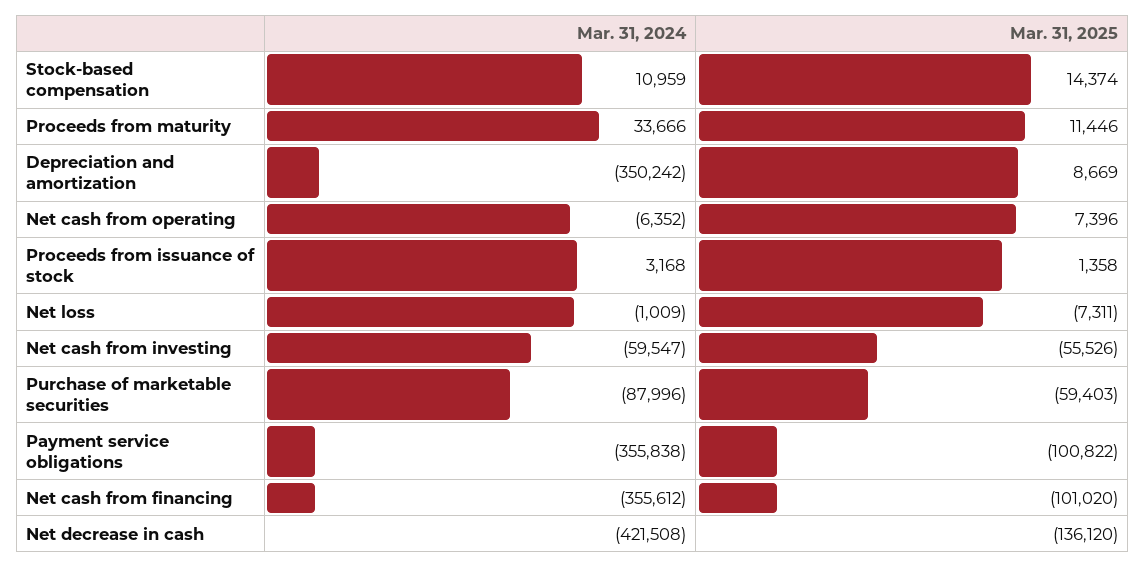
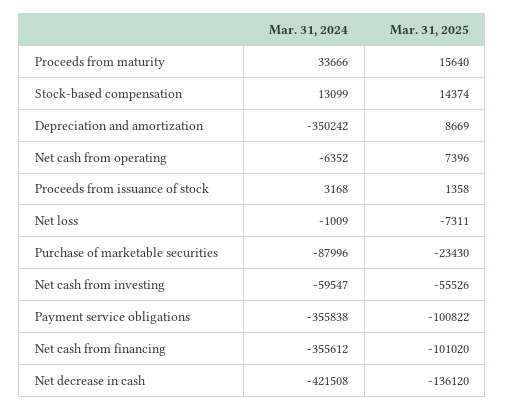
Mar. 31, 2024, Stock-based compensation: 10959 -> 13099
Mar. 31, 2025, Proceeds from maturity: 11446 -> 15640
Mar. 31, 2025, Purchase of marketable securities: -59403 -> -23430

